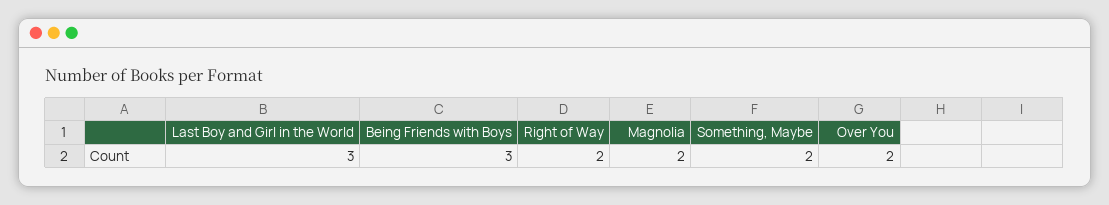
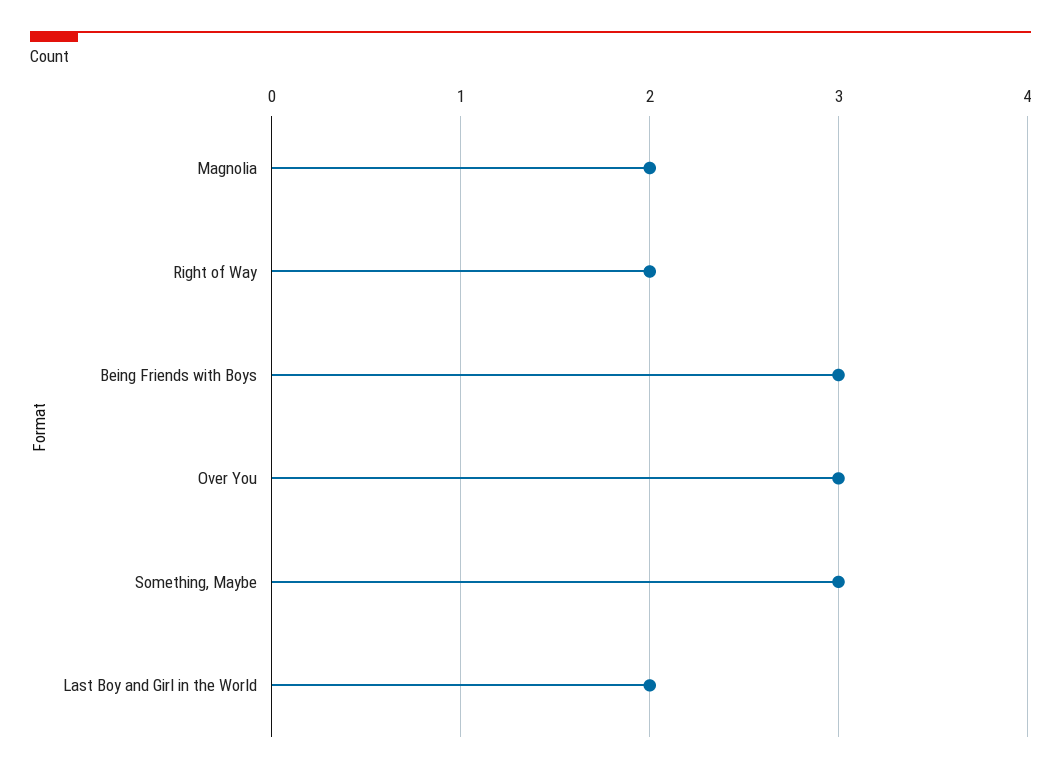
Last Boy and Girl in the World: 3 -> 2
Something, Maybe: 2 -> 3
Over You: 2 -> 3

